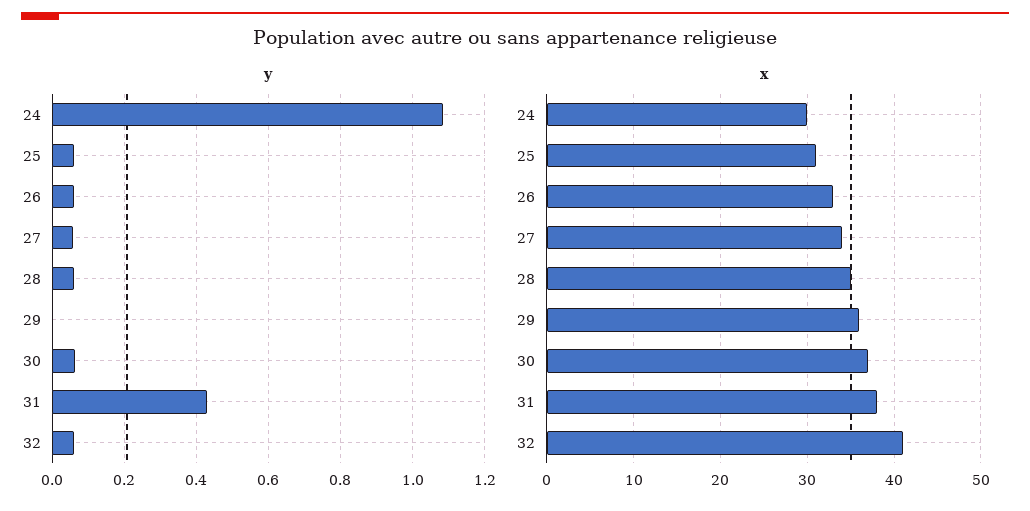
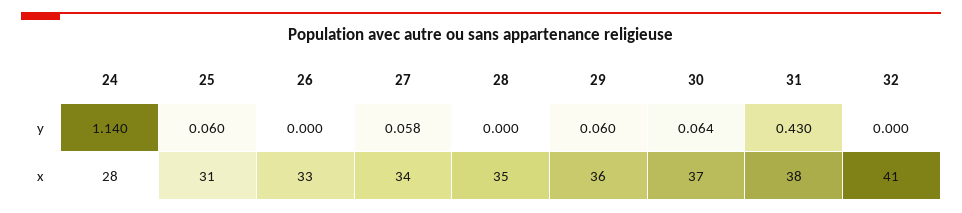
y, 24: 1.08 -> 1.14
y, 26: 0.06 -> 0
y, 28: 0.06 -> 0
y, 29: 0 -> 0.06
y, 32: 0.06 -> 0
x, 24: 30 -> 28

